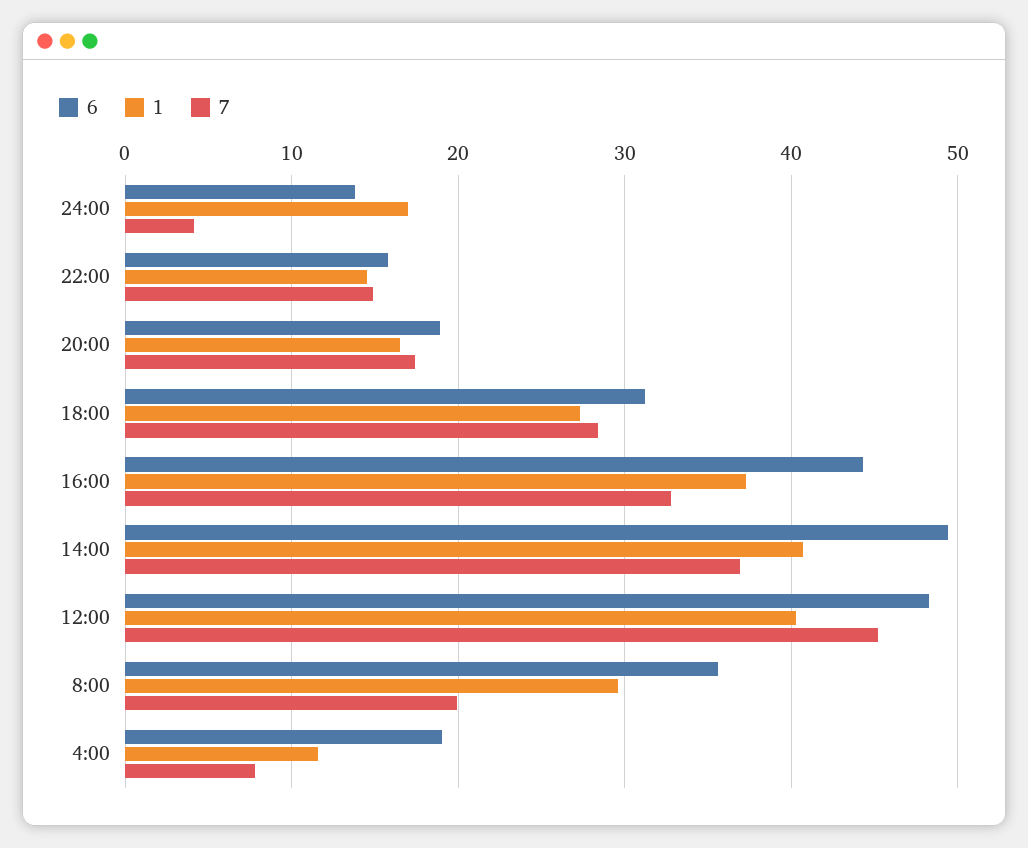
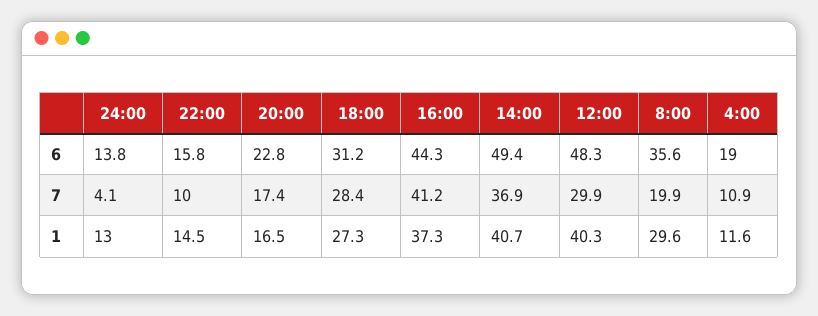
1, 24:00: 17 -> 13
7, 22:00: 15 -> 10
6, 20:00: 19 -> 22.8
7, 16:00: 33 -> 41.2
7, 12:00: 45 -> 29.9
7, 4:00: 8 -> 10.9

